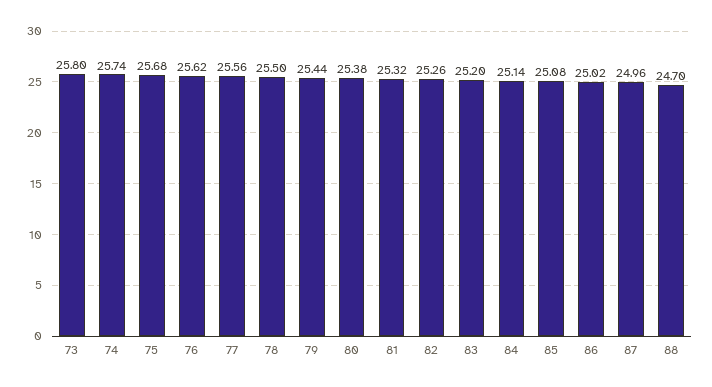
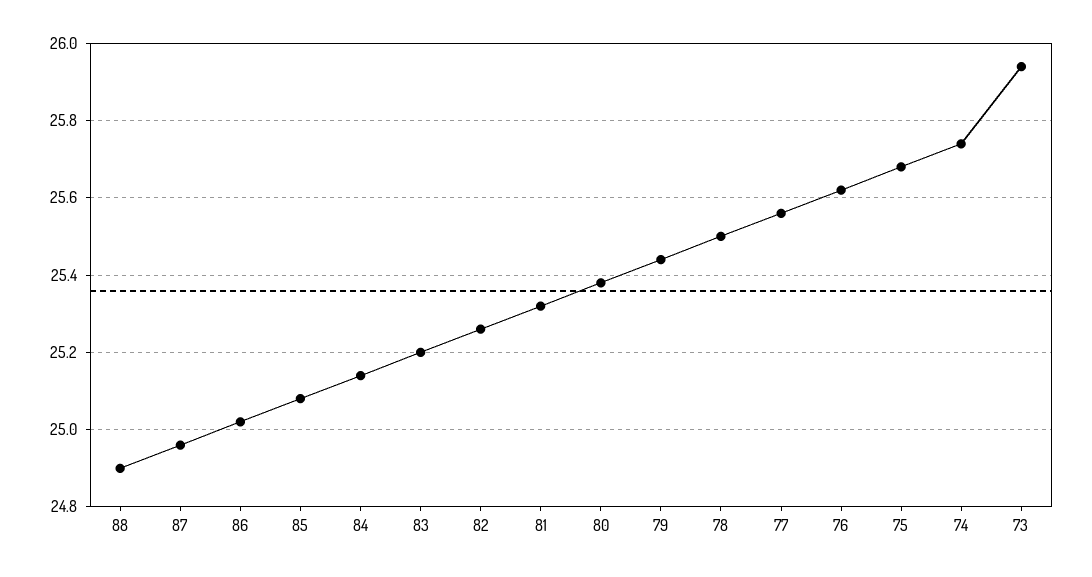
73: 25.8 -> 25.95
88: 24.7 -> 24.9

